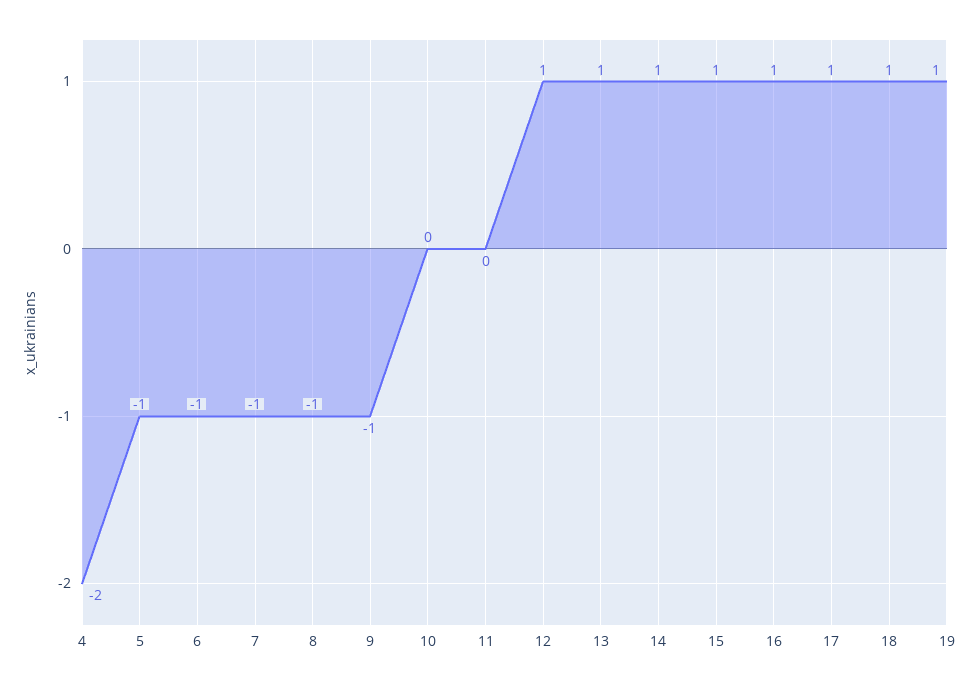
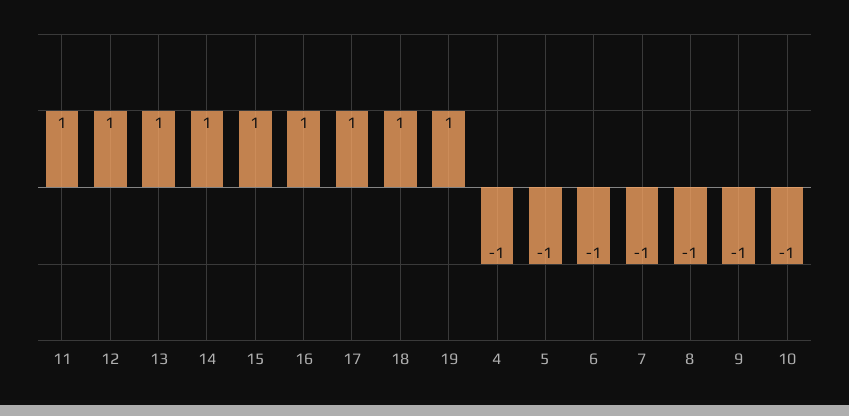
4: -2 -> -1
10: 0 -> -1
11: 0 -> 1

